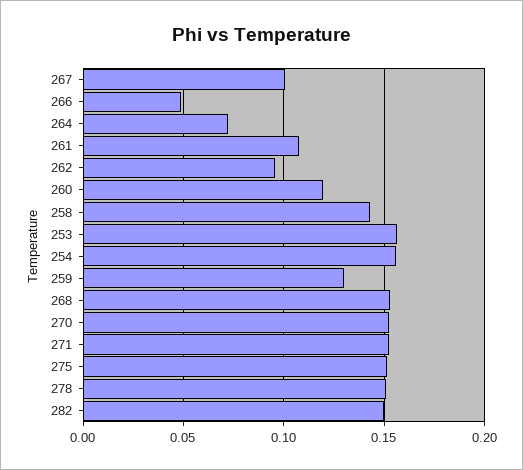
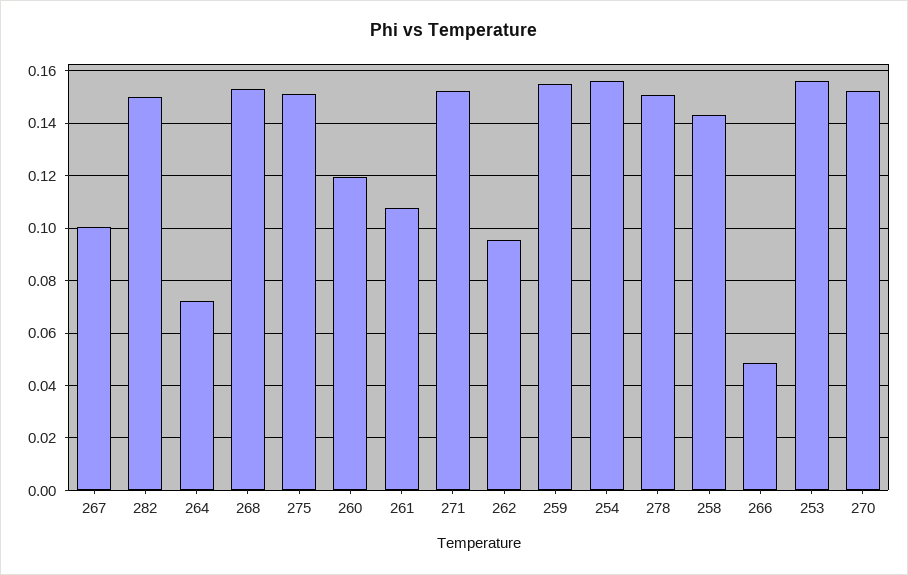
259: 0.13 -> 0.155

